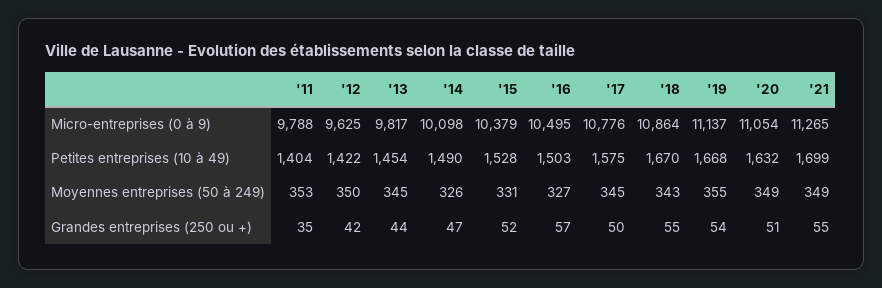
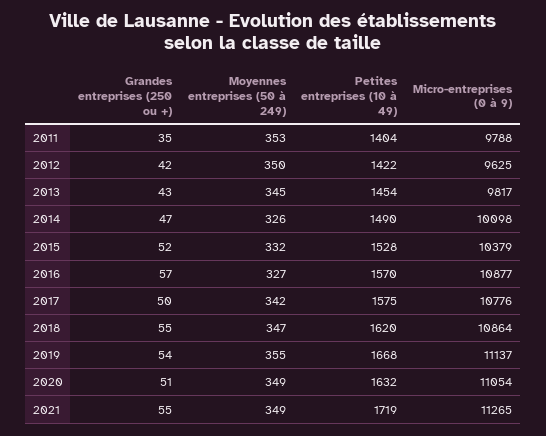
'16, Micro-entreprises (0 à 9): 10495 -> 10877
'16, Petites entreprises (10 à 49): 1503 -> 1570
'18, Petites entreprises (10 à 49): 1670 -> 1620
'21, Petites entreprises (10 à 49): 1699 -> 1719
'15, Moyennes entreprises (50 à 249): 331 -> 332
'17, Moyennes entreprises (50 à 249): 345 -> 342
'18, Moyennes entreprises (50 à 249): 343 -> 347
'13, Grandes entreprises (250 ou +): 44 -> 43

